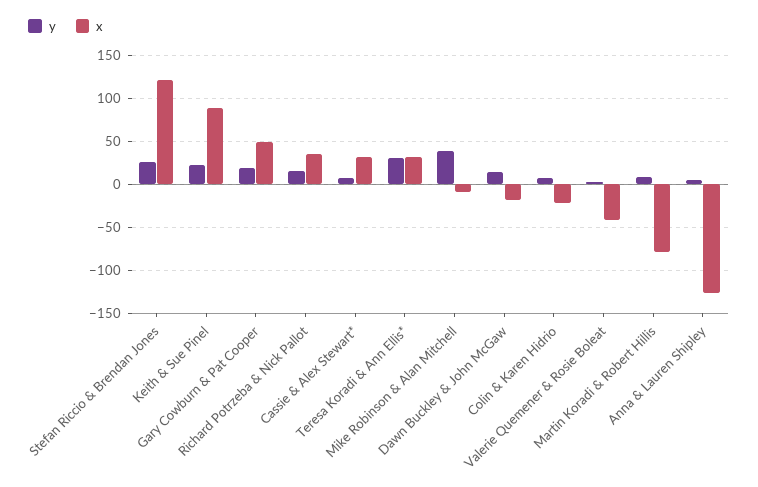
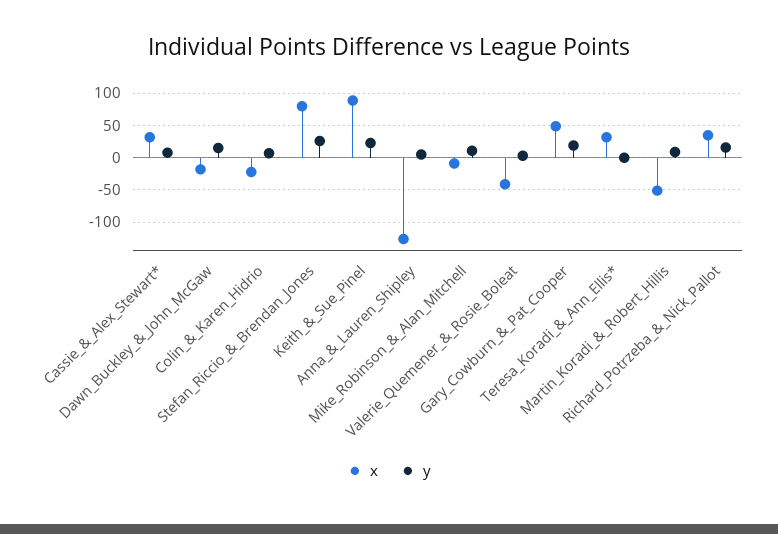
x, Stefan Riccio & Brendan Jones: 120 -> 80
y, Teresa Koradi & Ann Ellis*: 30 -> 0
y, Mike Robinson & Alan Mitchell: 40 -> 10
x, Martin Koradi & Robert Hillis: -80 -> -50

